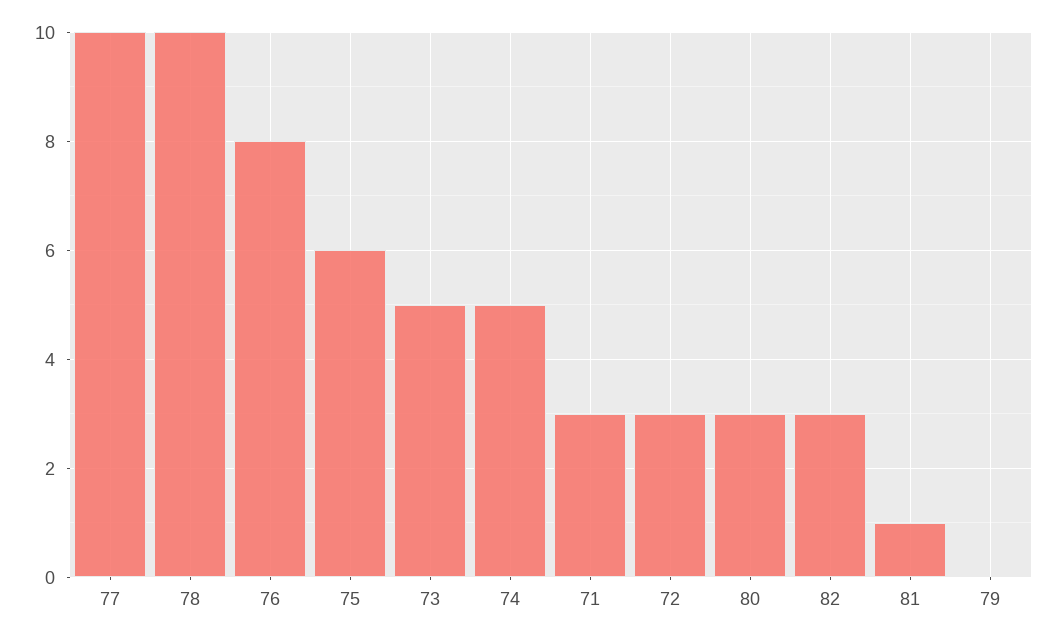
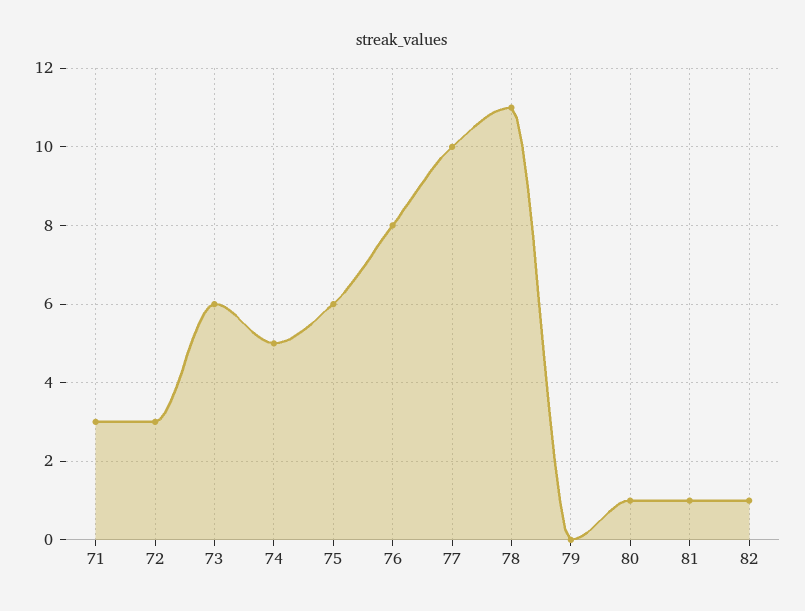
78: 10 -> 11
73: 5 -> 6
80: 3 -> 1
82: 3 -> 1

